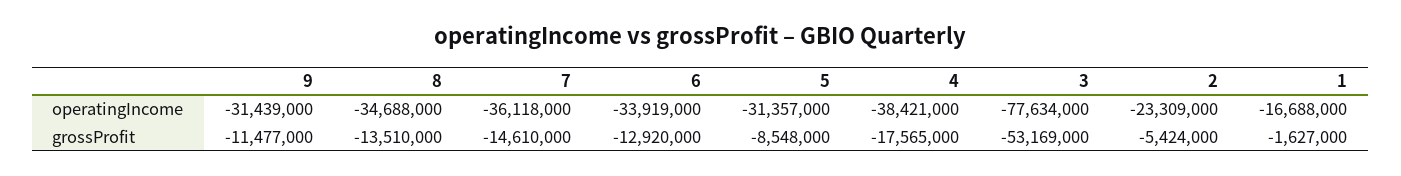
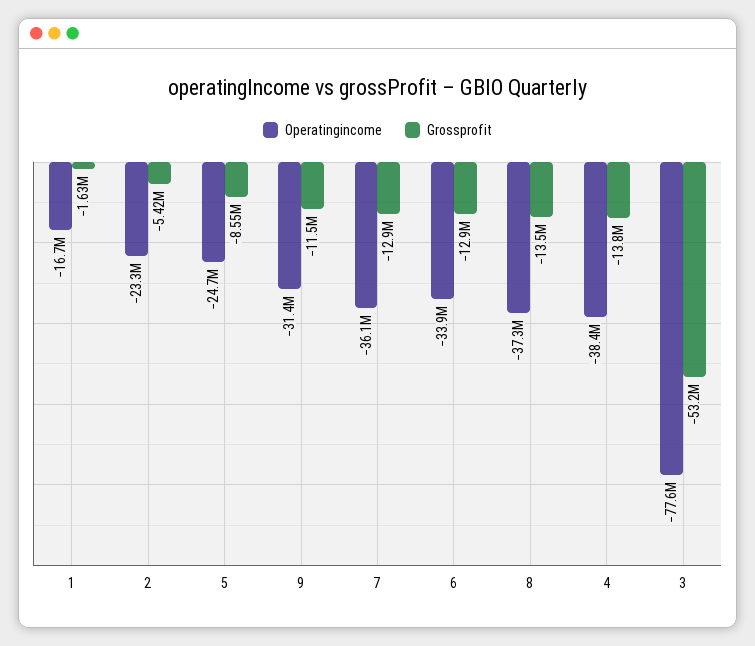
operatingIncome, 8: -34688000 -> -37300000
operatingIncome, 5: -31357000 -> -24700000
grossProfit, 7: -14610000 -> -12900000
grossProfit, 4: -17565000 -> -13800000

